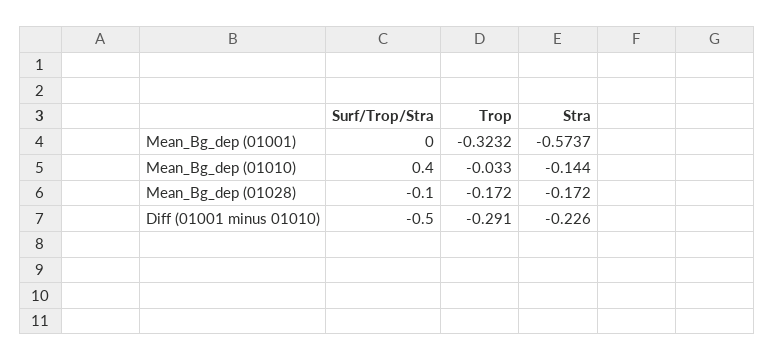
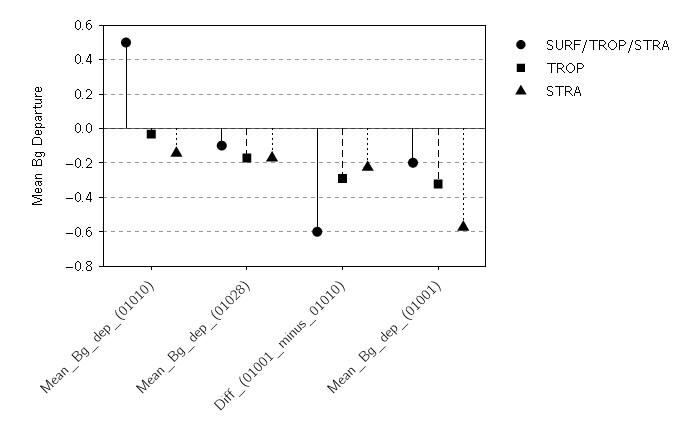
Surf/Trop/Stra, Mean_Bg_dep (01001): 0 -> -0.2
Surf/Trop/Stra, Mean_Bg_dep (01010): 0.4 -> 0.5
Surf/Trop/Stra, Diff (01001 minus 01010): -0.5 -> -0.6

